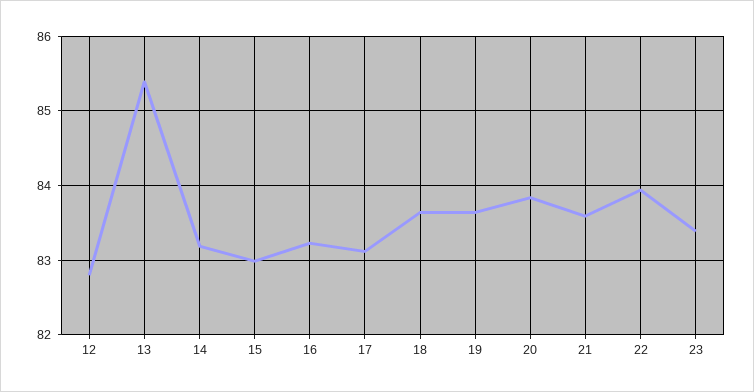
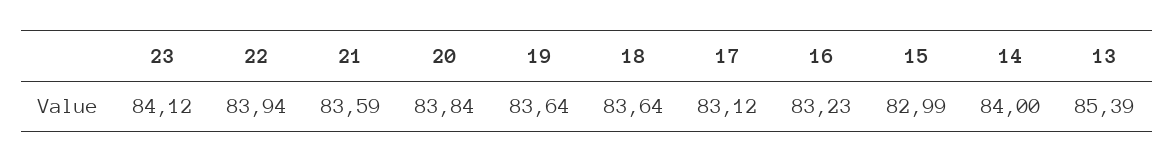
12: 82.8 -> none
14: 83.2 -> 84
23: 83.4 -> 84.12

